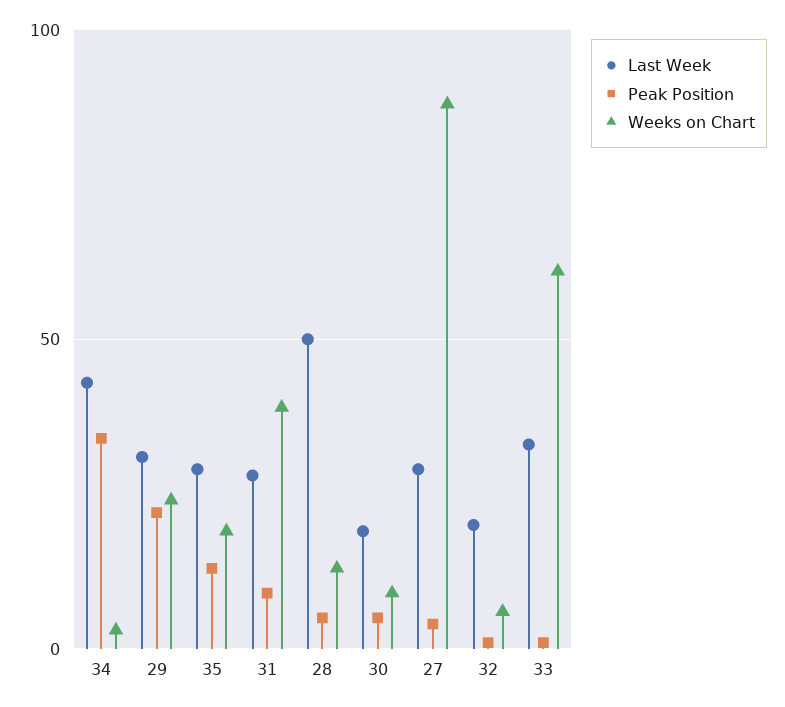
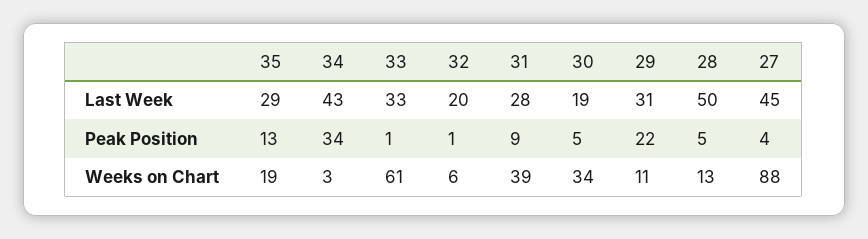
Weeks on Chart, 29: 25 -> 11
Weeks on Chart, 30: 10 -> 34
Last Week, 27: 30 -> 45

